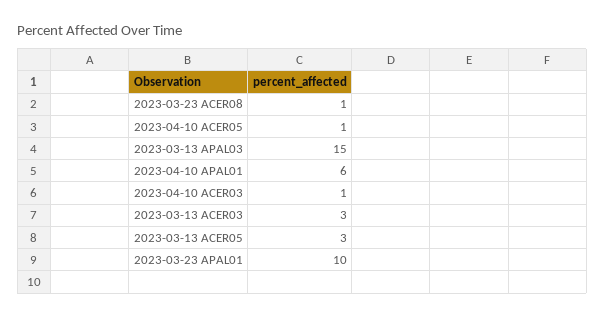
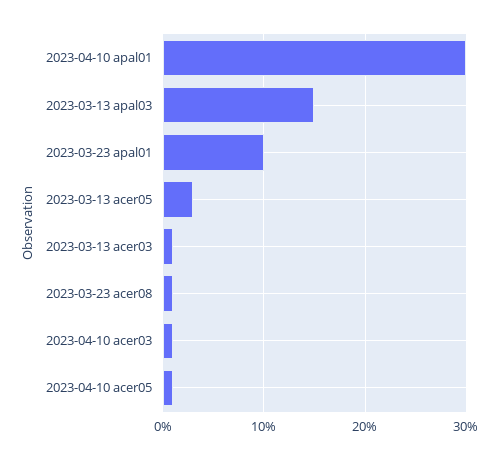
2023-04-10 APAL01: 6 -> 30
2023-03-13 ACER03: 3 -> 1

